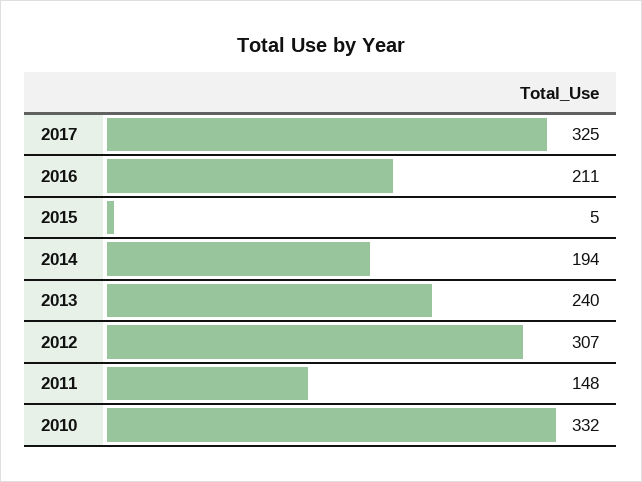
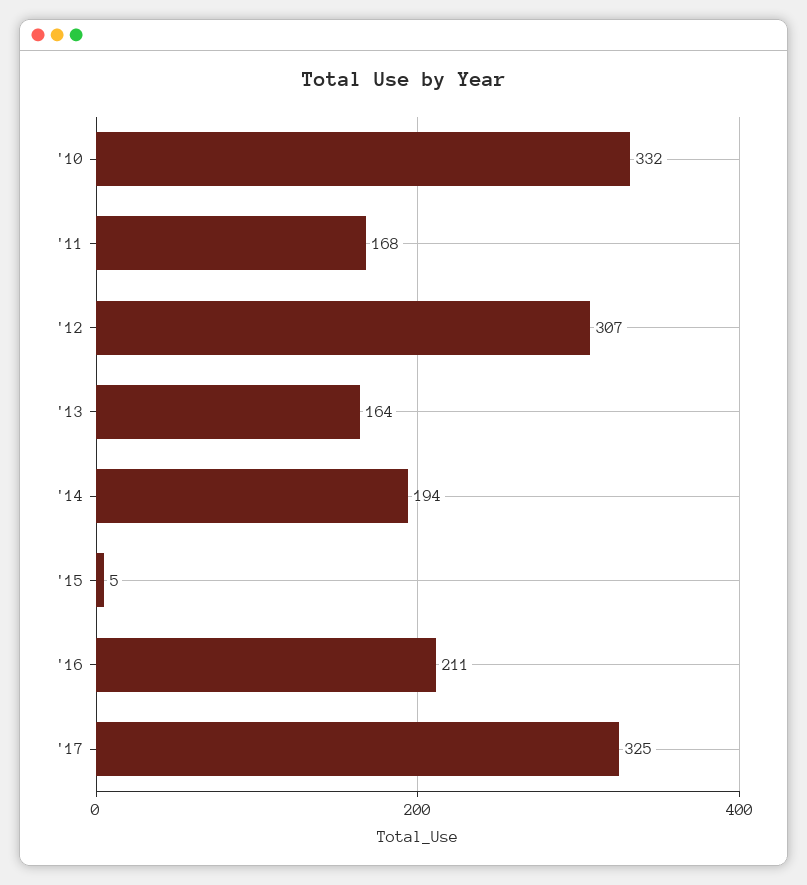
2013: 240 -> 164
2011: 148 -> 168

